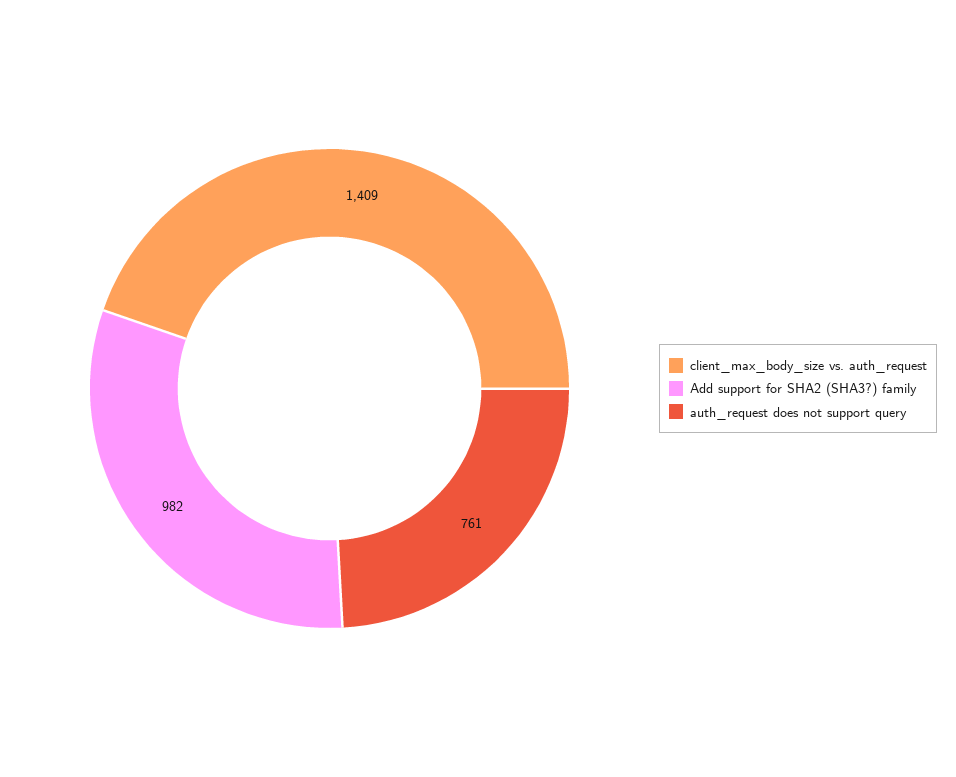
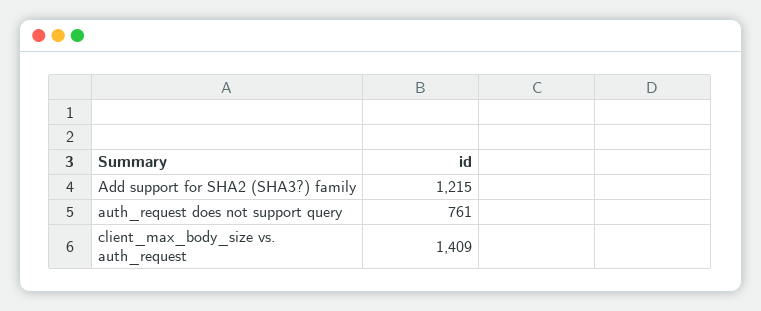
Add support for SHA2 (SHA3?) family: 982 -> 1215

